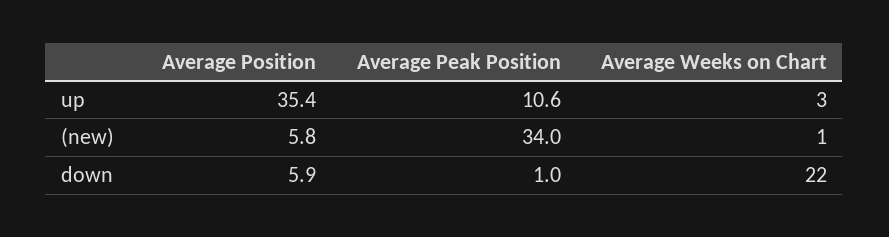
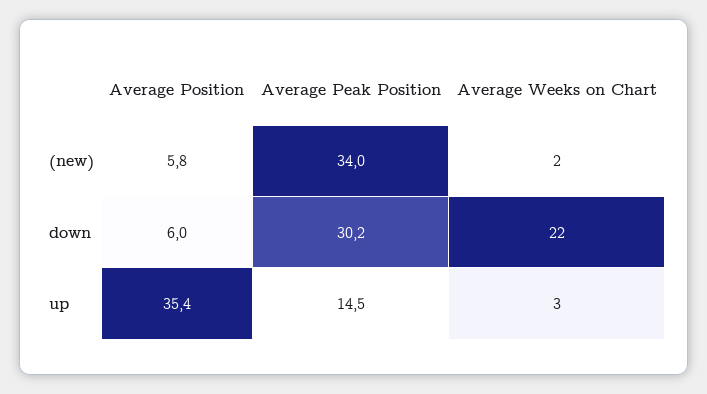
Average Peak Position, up: 10.6 -> 14.5
Average Weeks on Chart, (new): 1 -> 2
Average Position, down: 5.9 -> 6
Average Peak Position, down: 1 -> 30.2

